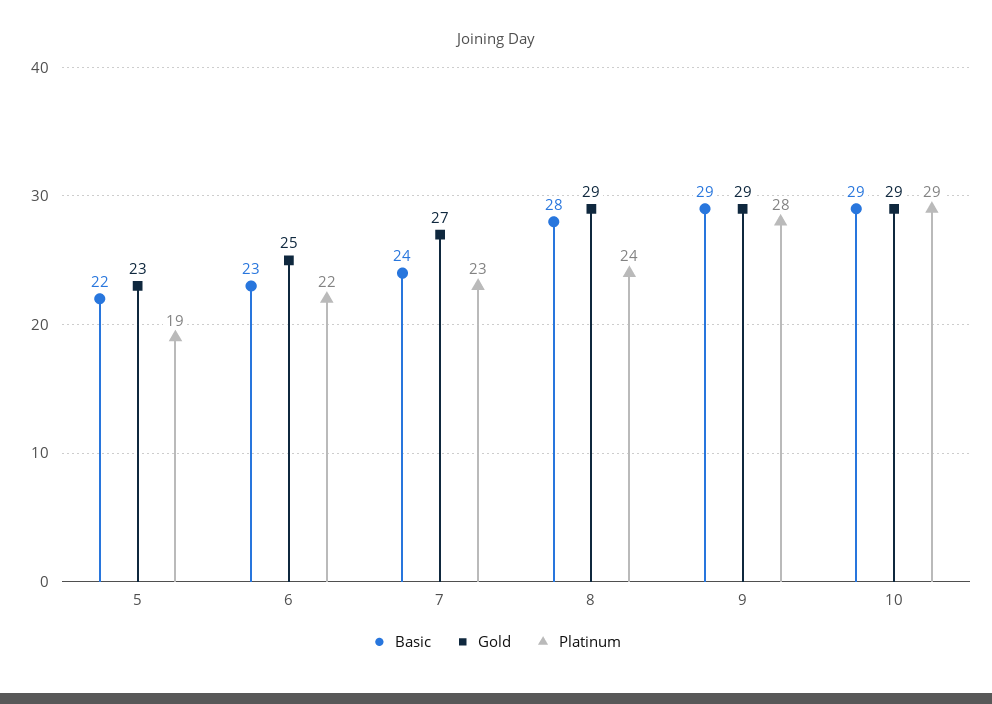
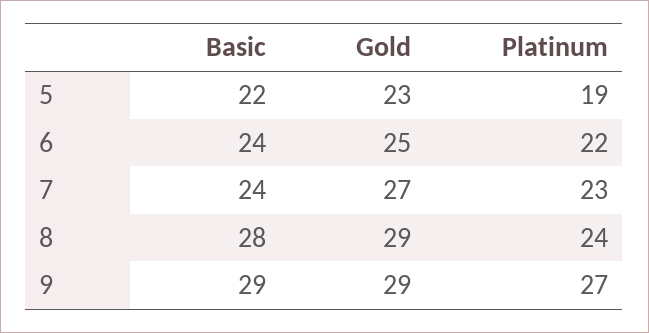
Basic, 6: 23 -> 24
Platinum, 9: 28 -> 27
Basic, 10: 29 -> none
Gold, 10: 29 -> none
Platinum, 10: 29 -> none

